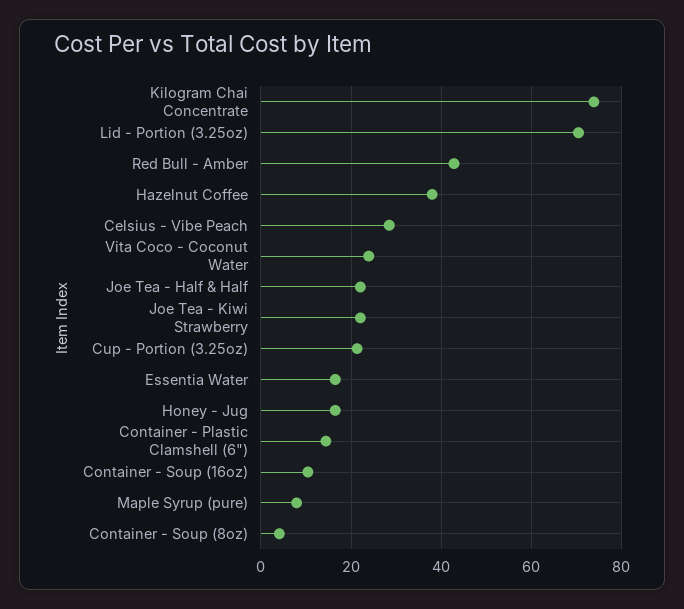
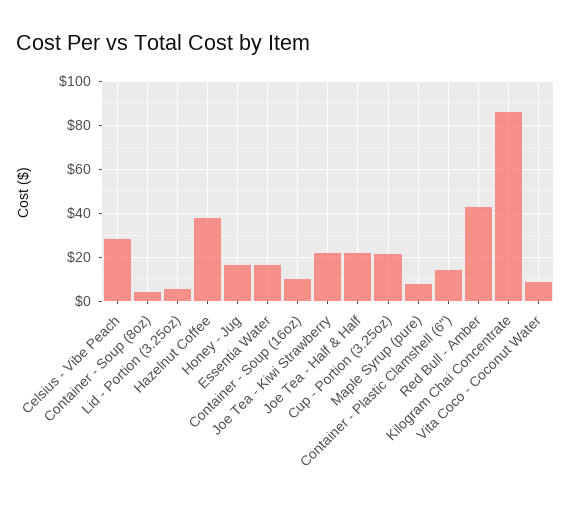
Kilogram Chai Concentrate: 74 -> 85
Lid - Portion (3.25oz): 70 -> 5
Vita Coco - Coconut Water: 24 -> 10

